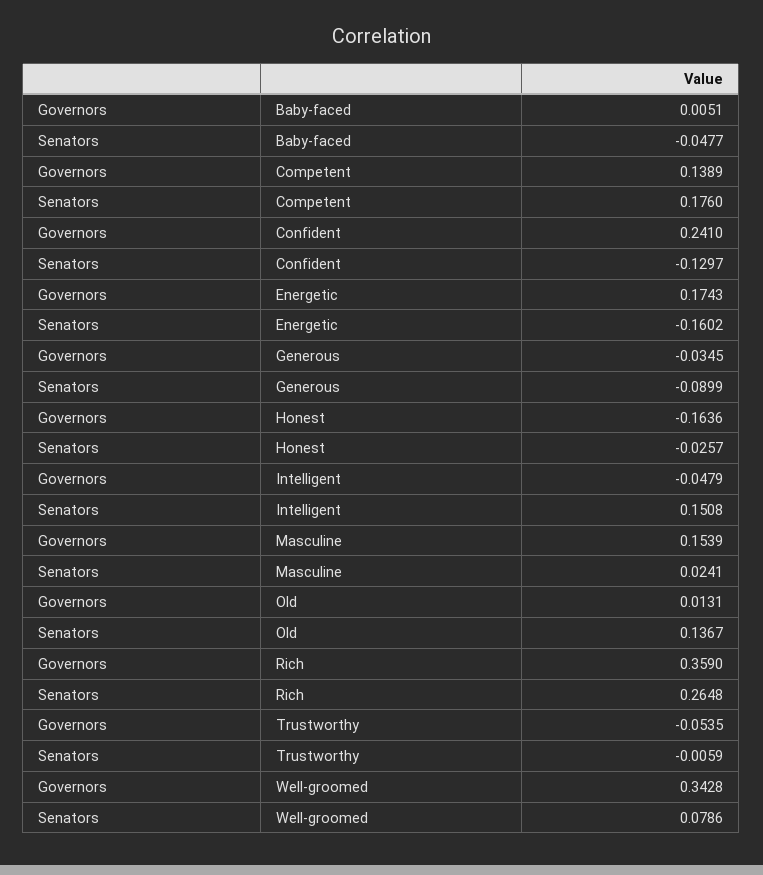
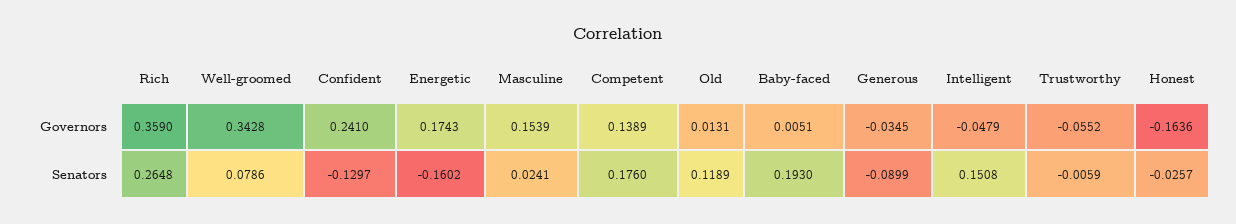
Senators, Baby-faced: -0.0477 -> 0.193
Senators, Old: 0.1367 -> 0.1189
Governors, Trustworthy: -0.0535 -> -0.0552

